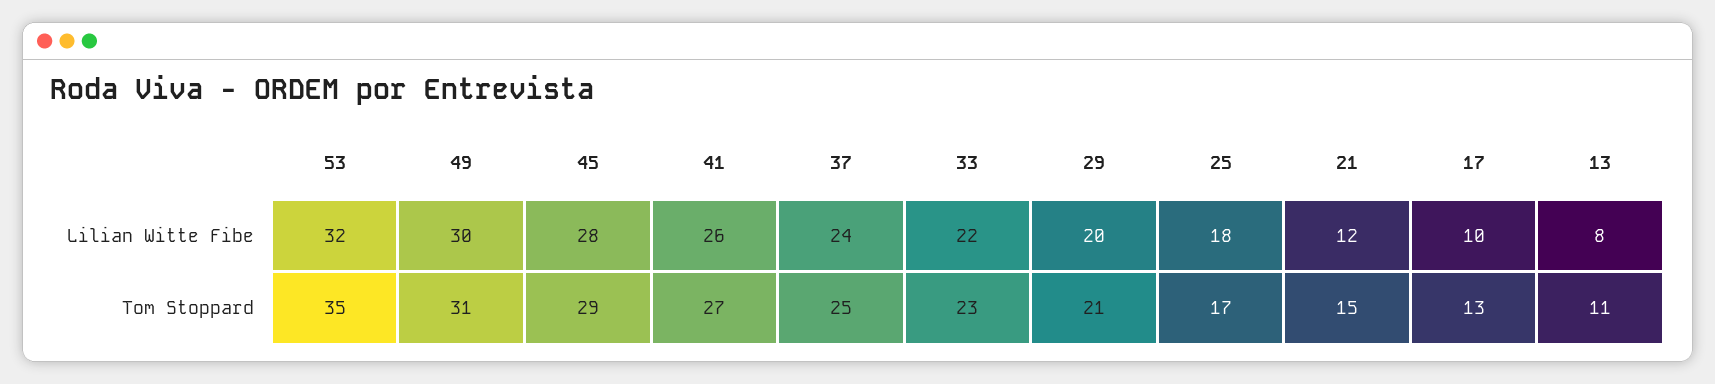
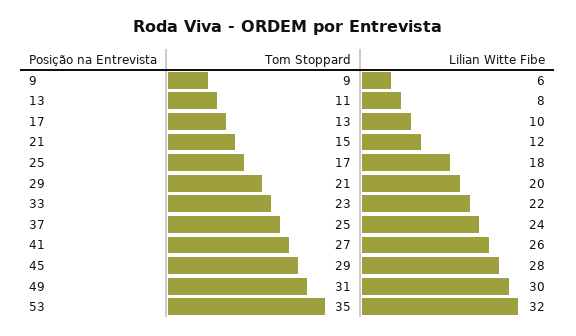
9, Tom Stoppard: none -> 9
9, Lilian Witte Fibe: none -> 6

